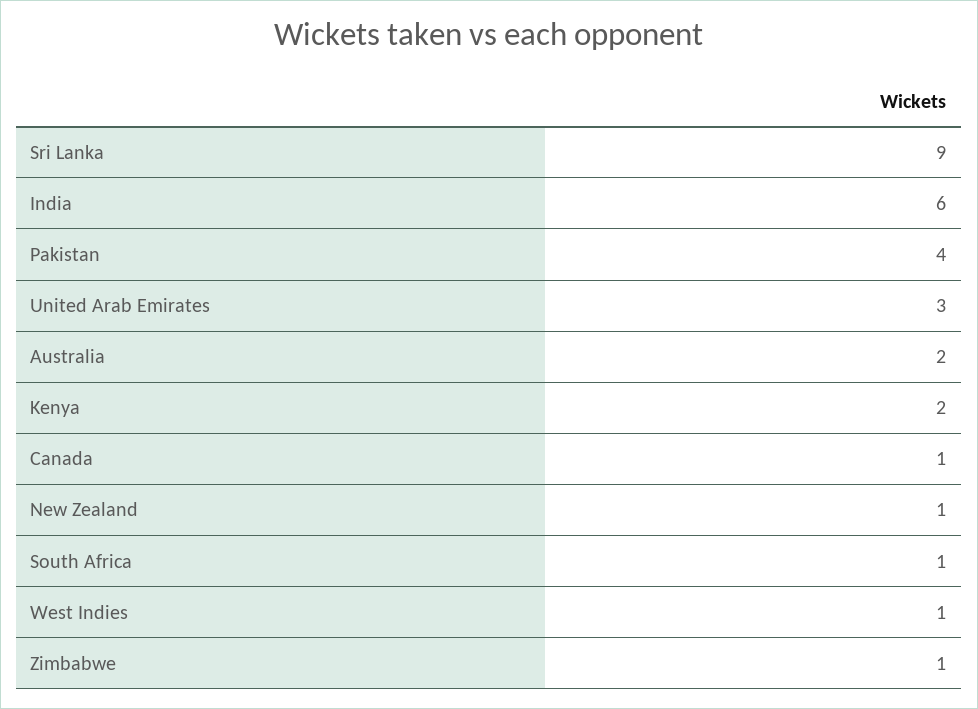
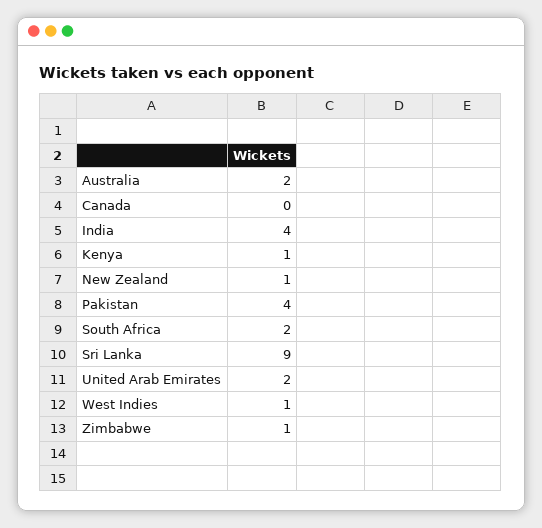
India: 6 -> 4
United Arab Emirates: 3 -> 2
Kenya: 2 -> 1
Canada: 1 -> 0
South Africa: 1 -> 2

